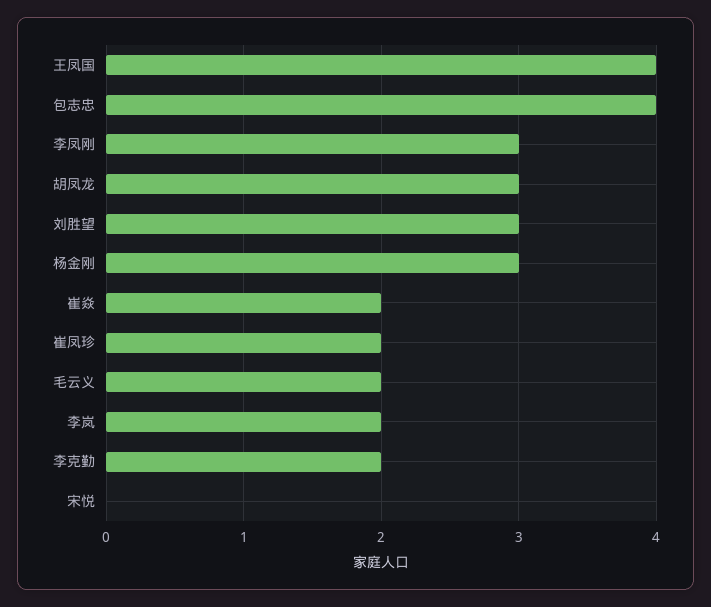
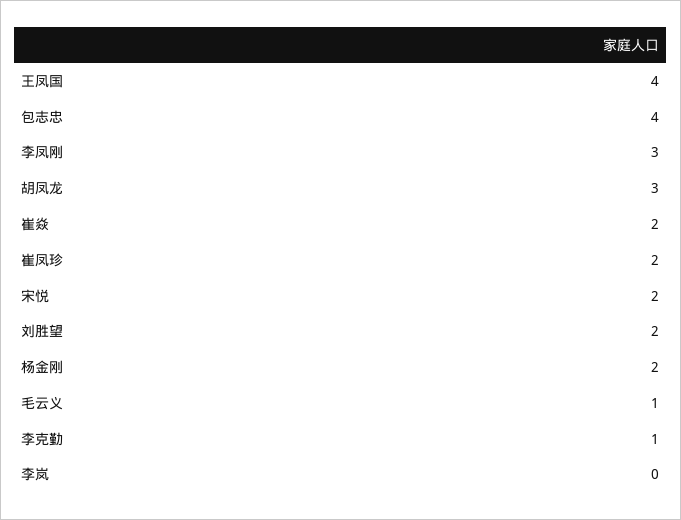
刘胜望: 3 -> 2
杨金刚: 3 -> 2
毛云义: 2 -> 1
李岚: 2 -> 0
李克勤: 2 -> 1
宋悦: 0 -> 2

